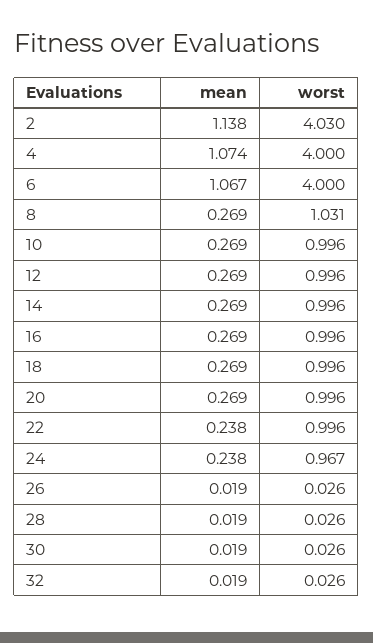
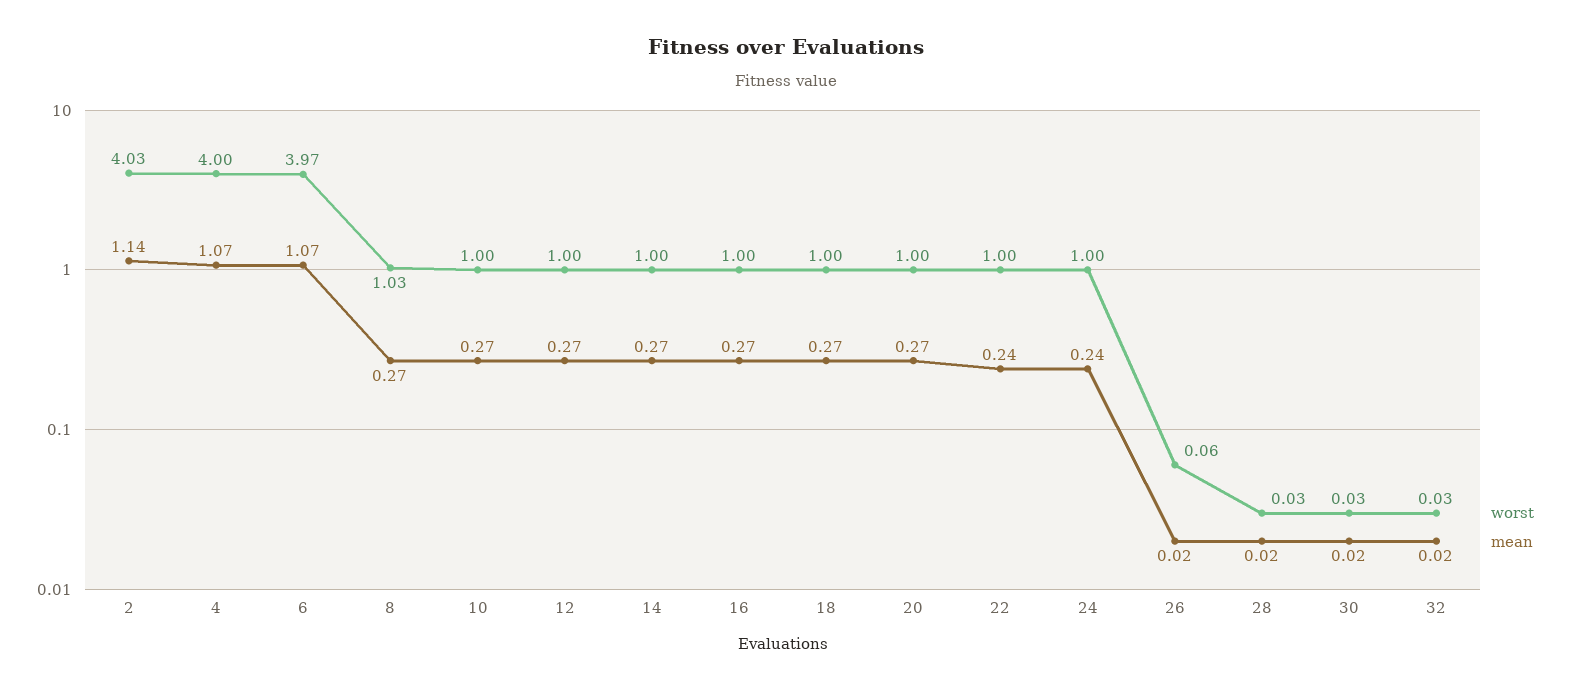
worst, 6: 4 -> 3.97
worst, 24: 0.967 -> 1
worst, 26: 0.026 -> 0.06

